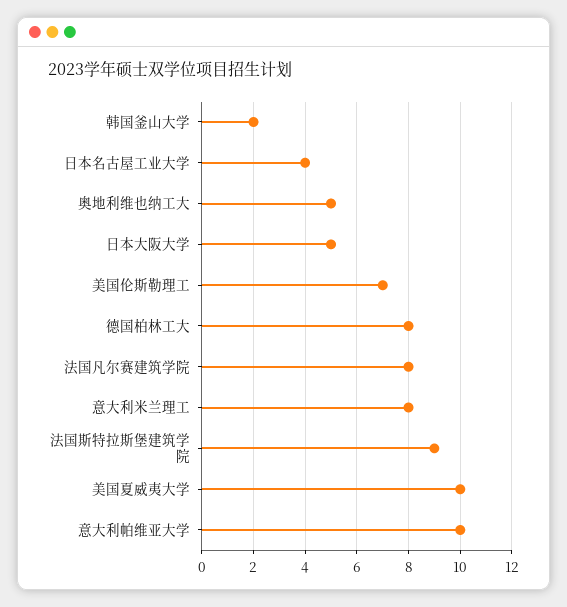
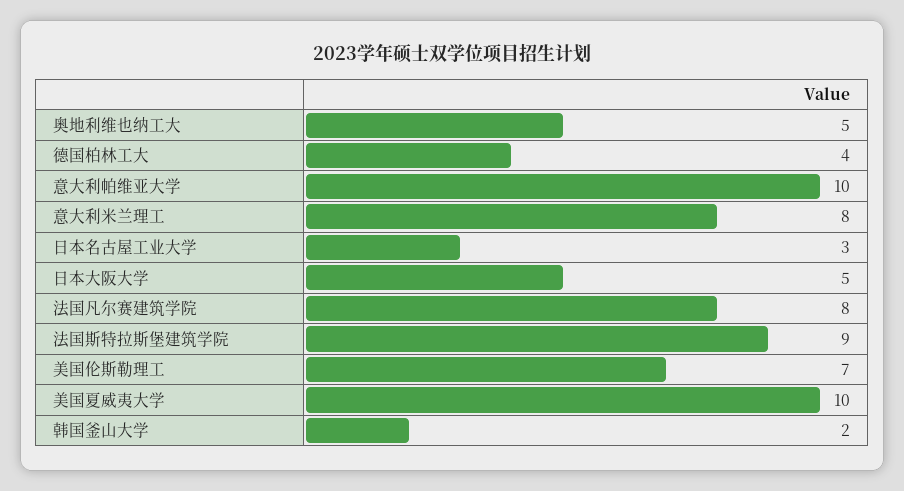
日本名古屋工业大学: 4 -> 3
德国柏林工大: 8 -> 4

